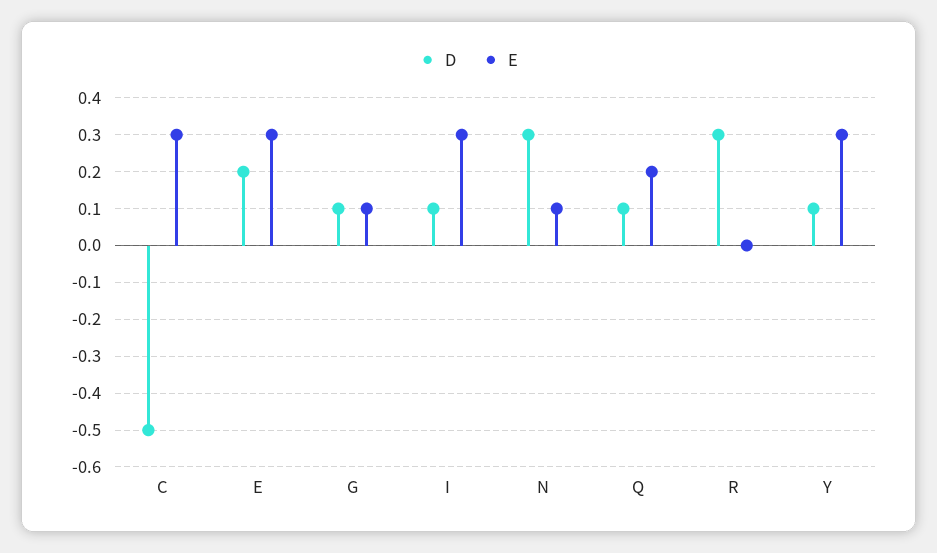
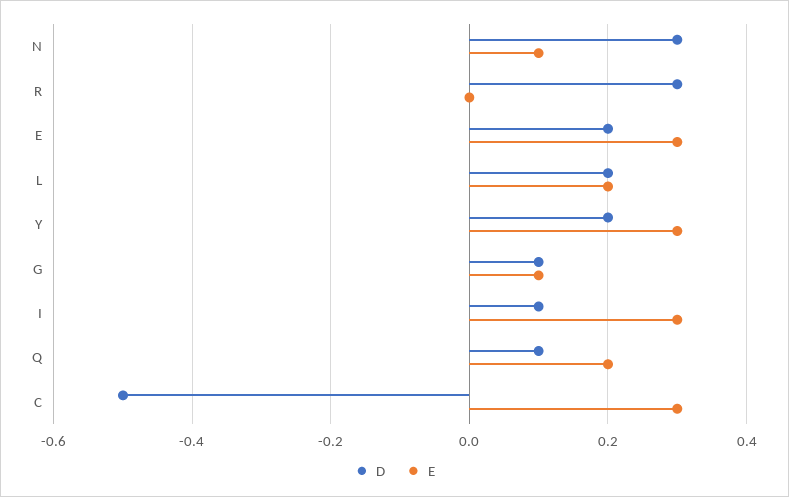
D, Y: 0.1 -> 0.2
D, L: none -> 0.2
E, L: none -> 0.2

